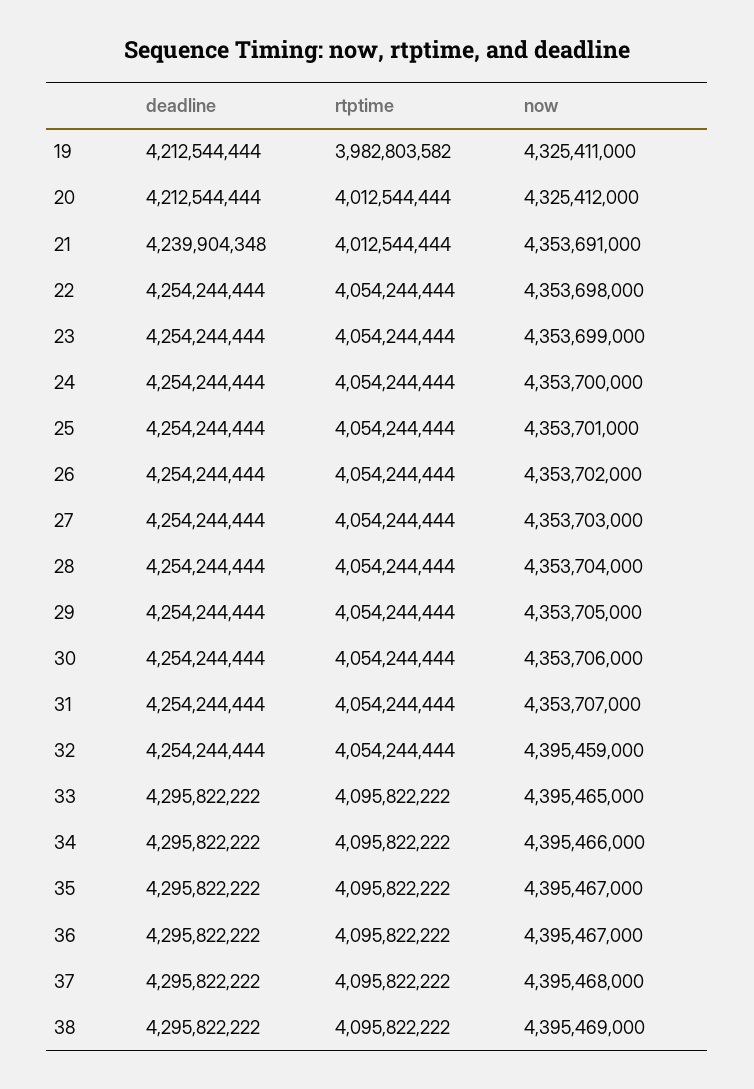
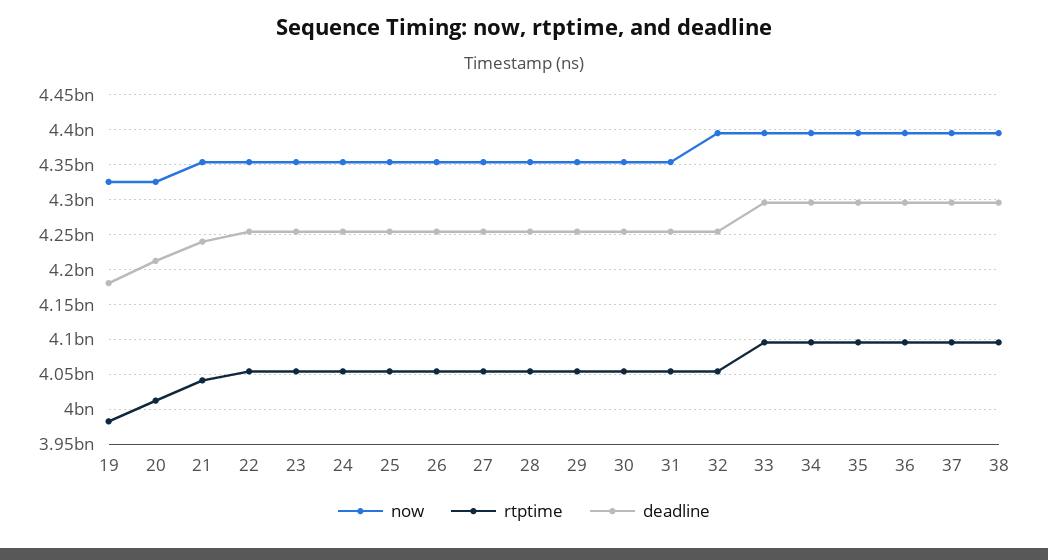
deadline, 19: 4212544444 -> 4180000000
rtptime, 21: 4012544444 -> 4040000000

